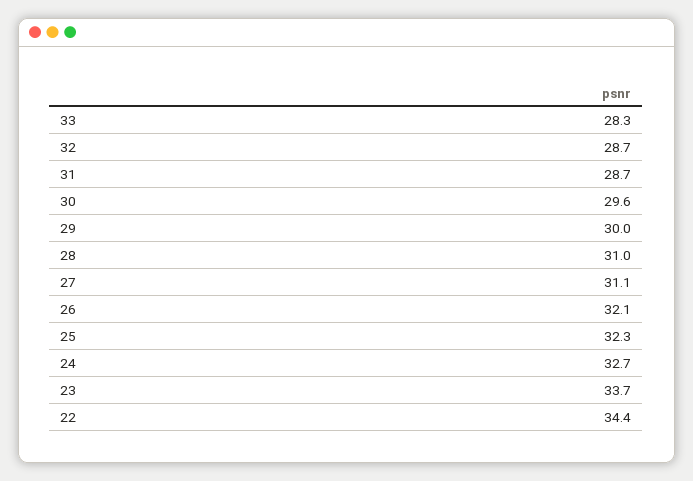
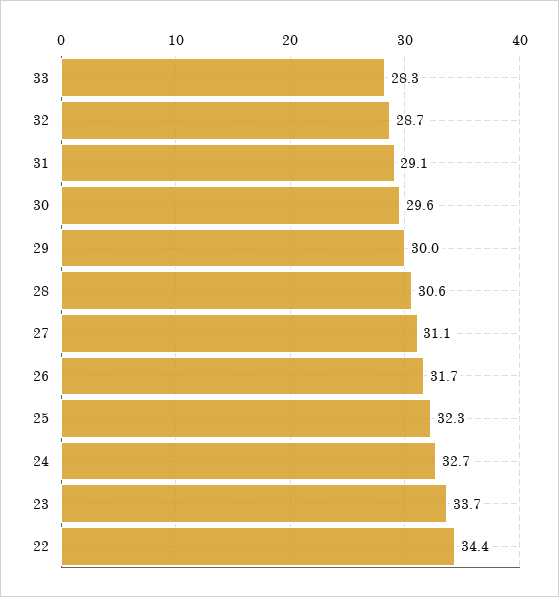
31: 28.7 -> 29.1
28: 31 -> 30.6
26: 32.1 -> 31.7

